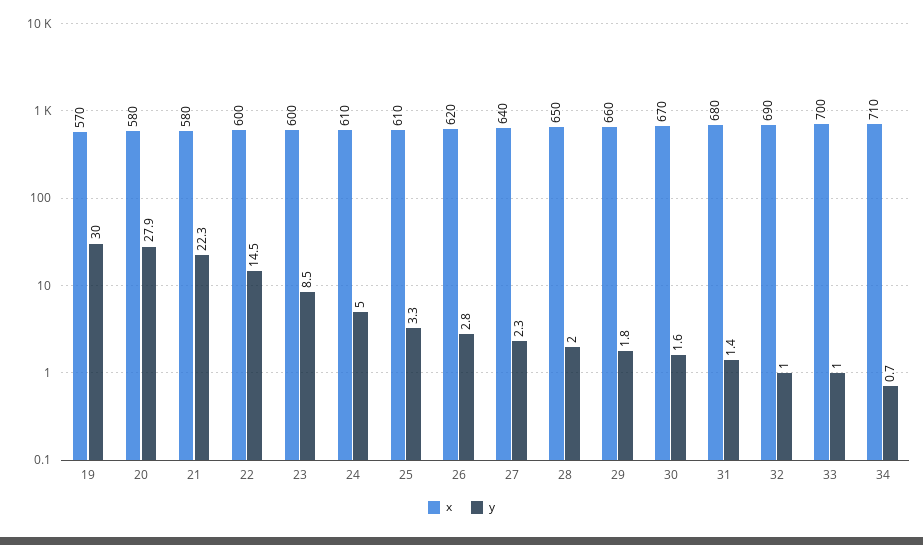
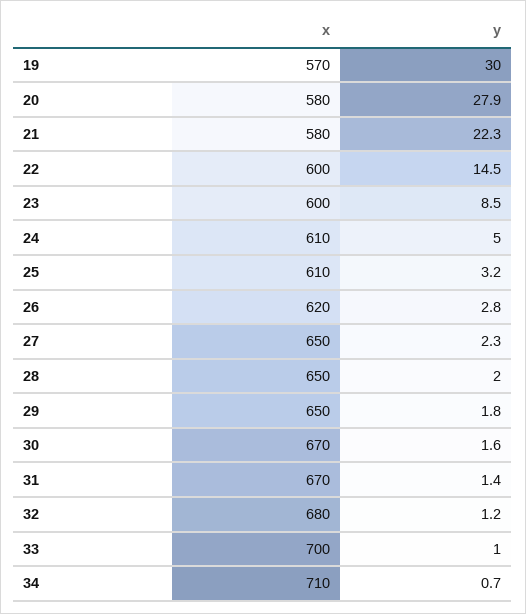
y, 25: 3.3 -> 3.2
x, 27: 640 -> 650
x, 29: 660 -> 650
x, 31: 680 -> 670
x, 32: 690 -> 680
y, 32: 1 -> 1.2

